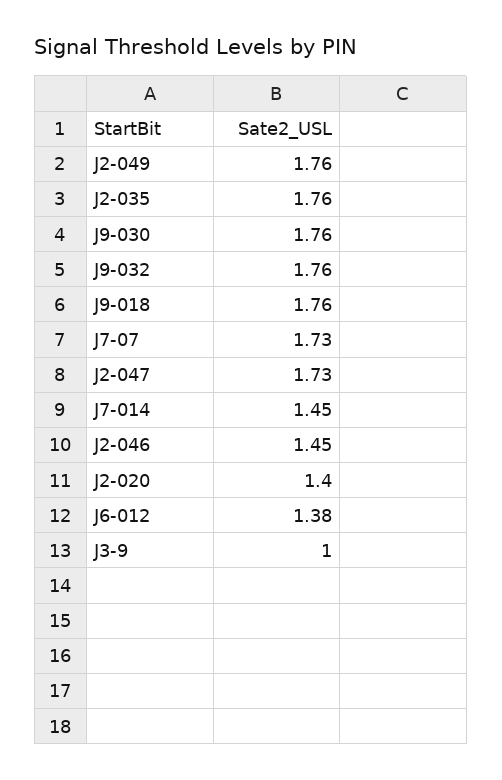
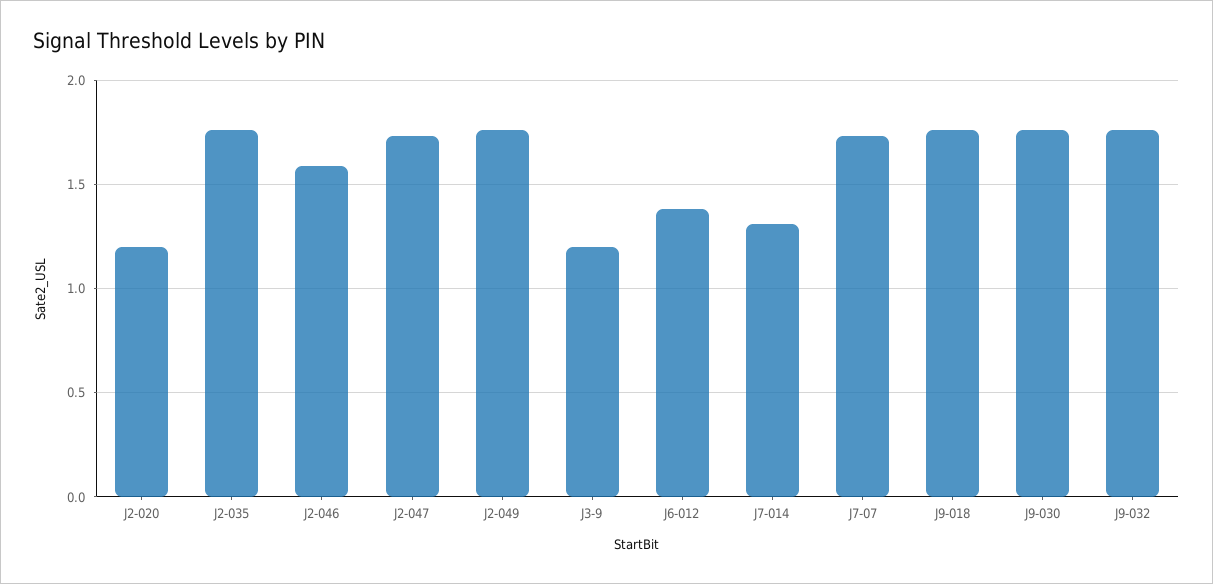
J7-014: 1.45 -> 1.3
J2-046: 1.45 -> 1.6
J2-020: 1.4 -> 1.2
J3-9: 1 -> 1.2

